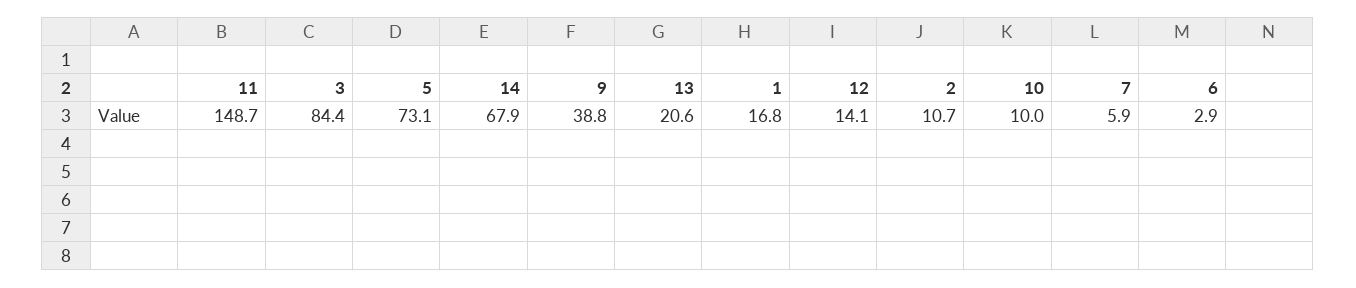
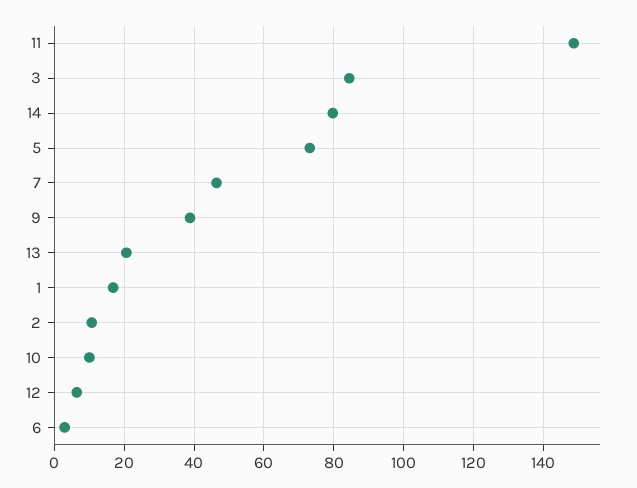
14: 67.9 -> 80
12: 14.1 -> 6
7: 5.9 -> 46

